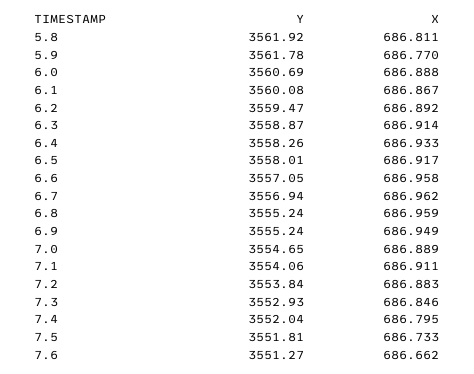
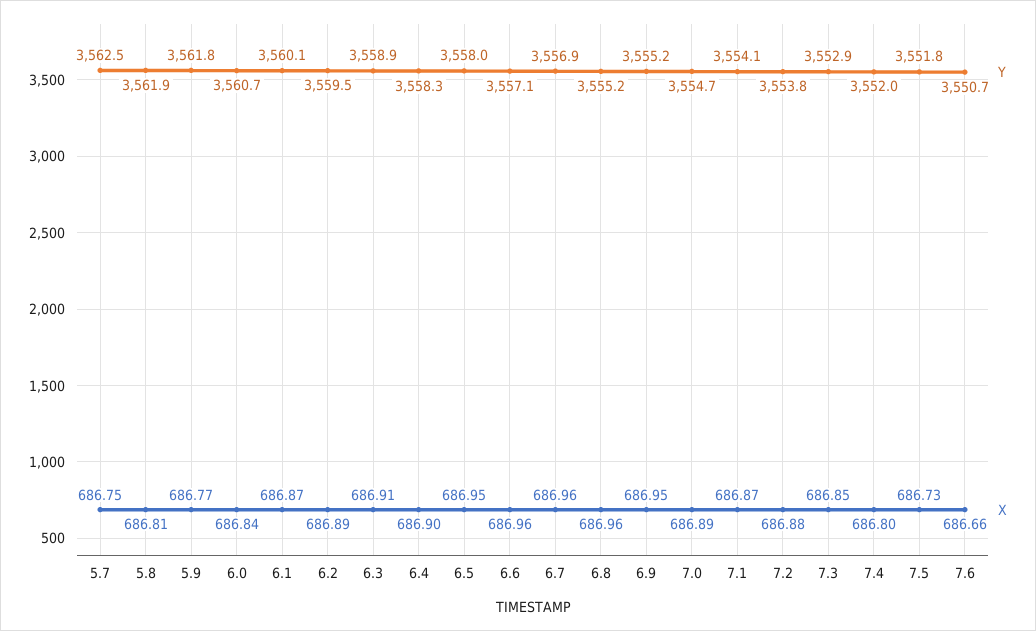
X, 6.0: 686.888 -> 686.84
X, 6.4: 686.933 -> 686.9
X, 6.5: 686.917 -> 686.95
X, 7.1: 686.911 -> 686.87
Y, 7.6: 3551.27 -> 3550.7
Y, 5.7: none -> 3562.5
X, 5.7: none -> 686.75

